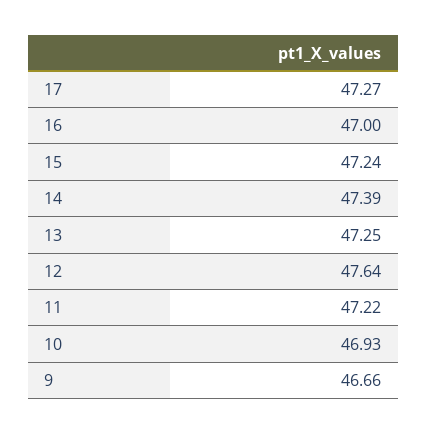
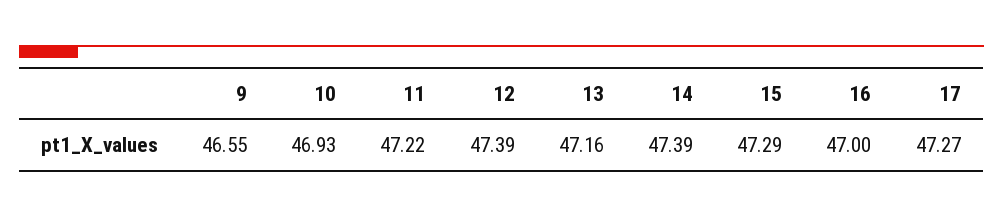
15: 47.24 -> 47.29
13: 47.25 -> 47.16
12: 47.64 -> 47.39
9: 46.66 -> 46.55

